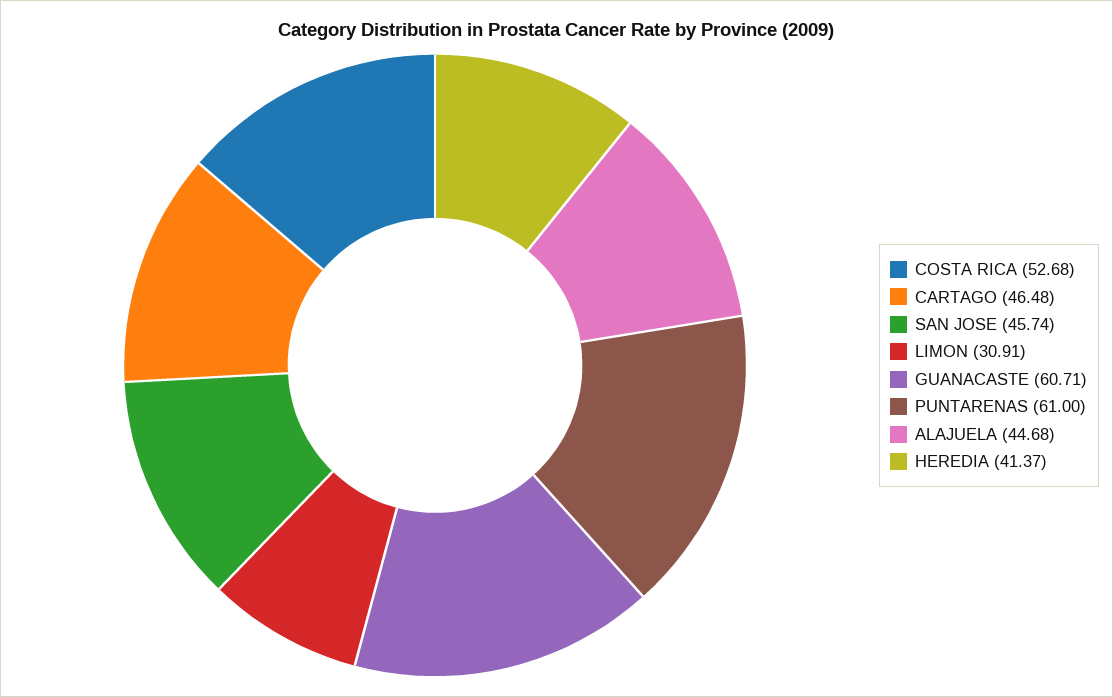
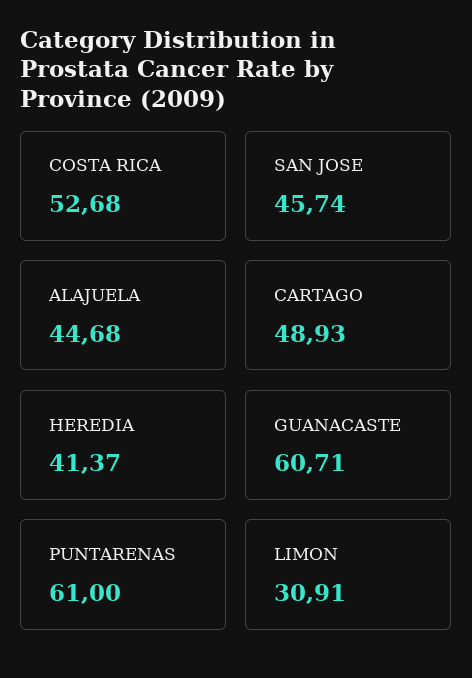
CARTAGO: 46.48 -> 48.93

